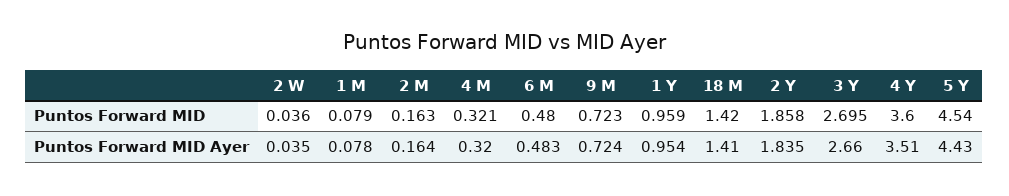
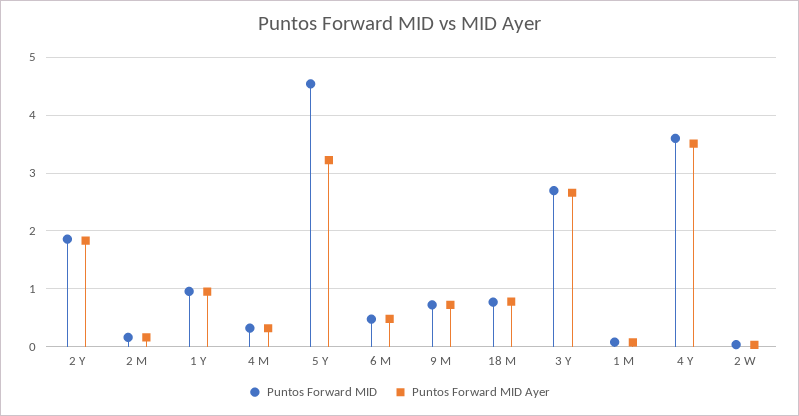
Puntos Forward MID, 18 M: 1.42 -> 0.8
Puntos Forward MID Ayer, 18 M: 1.41 -> 0.8
Puntos Forward MID Ayer, 5 Y: 4.43 -> 3.2

